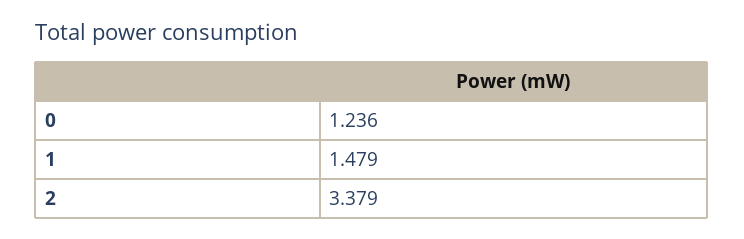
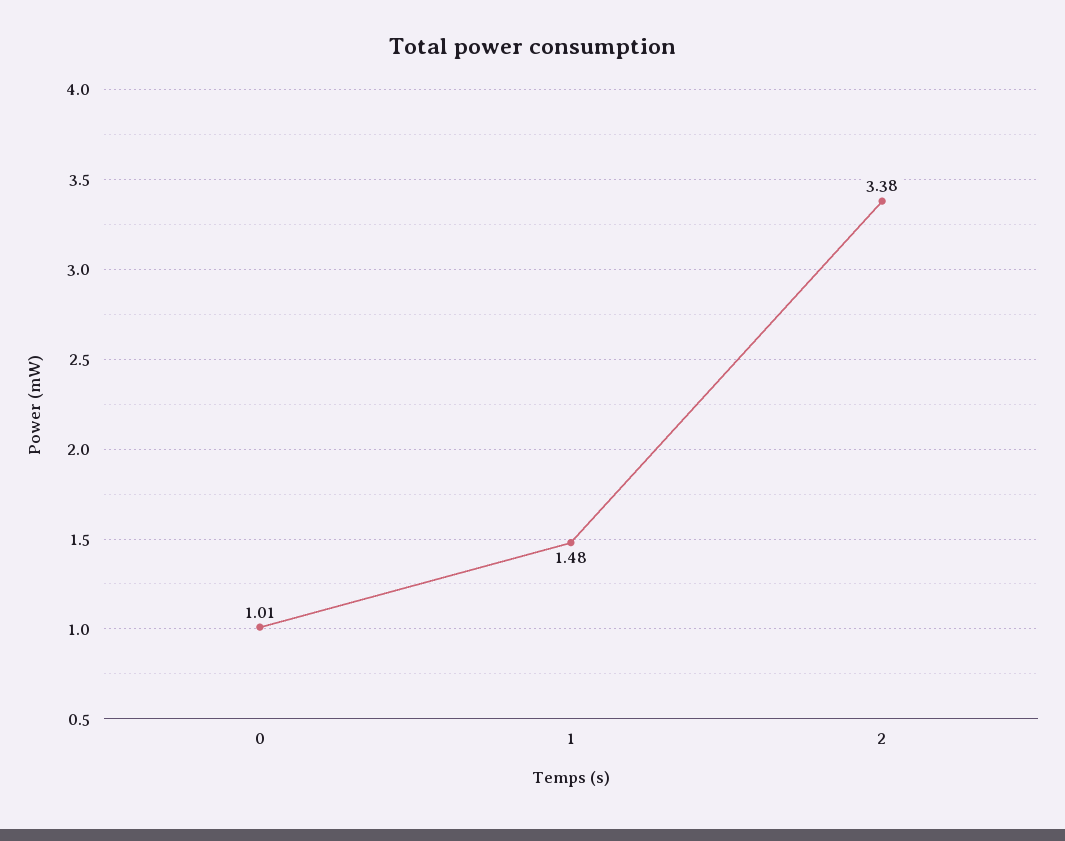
0: 1.236 -> 1.01

